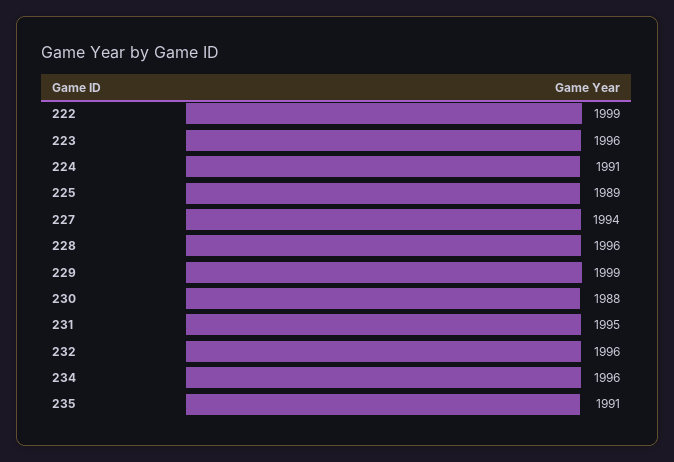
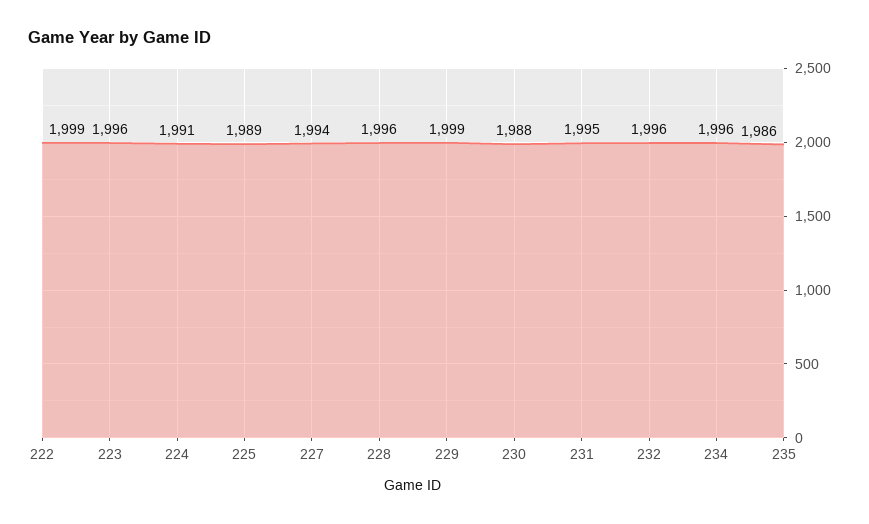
235: 1991 -> 1986

